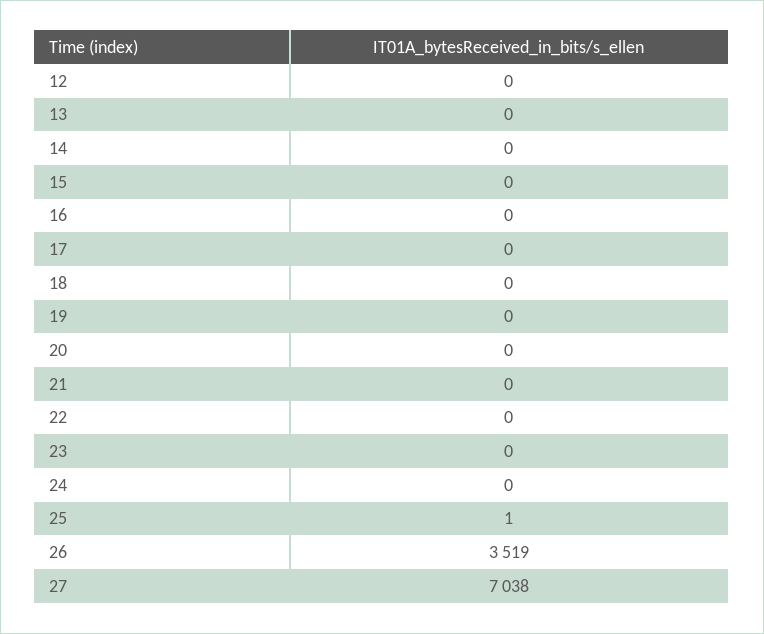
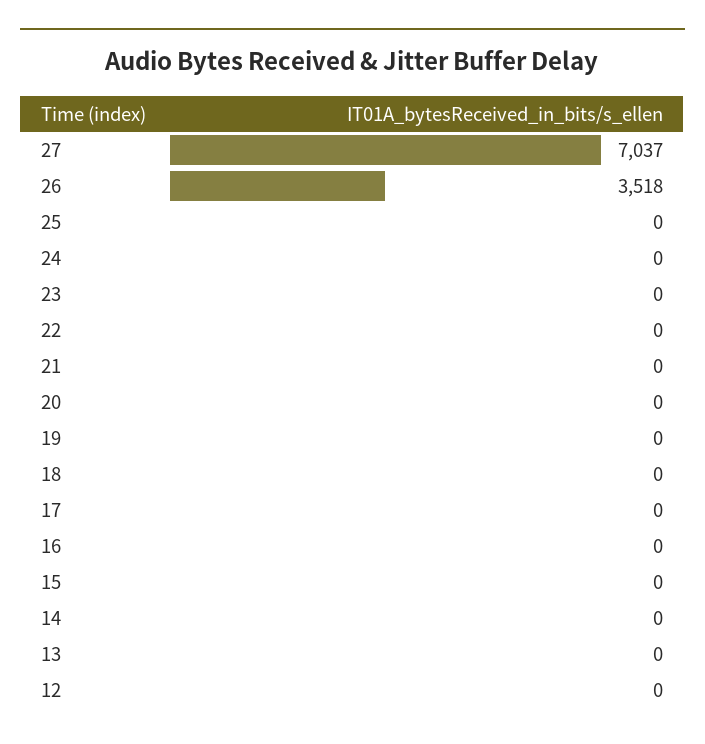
25: 1 -> 0
26: 3519 -> 3518
27: 7038 -> 7037

